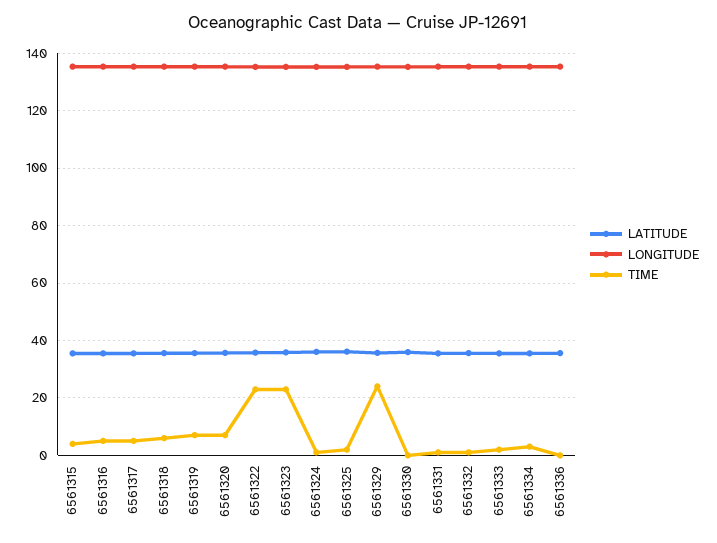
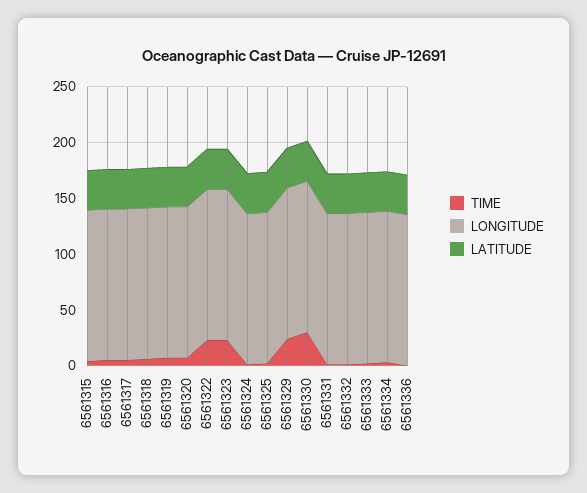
TIME, 6561330: 0 -> 30

